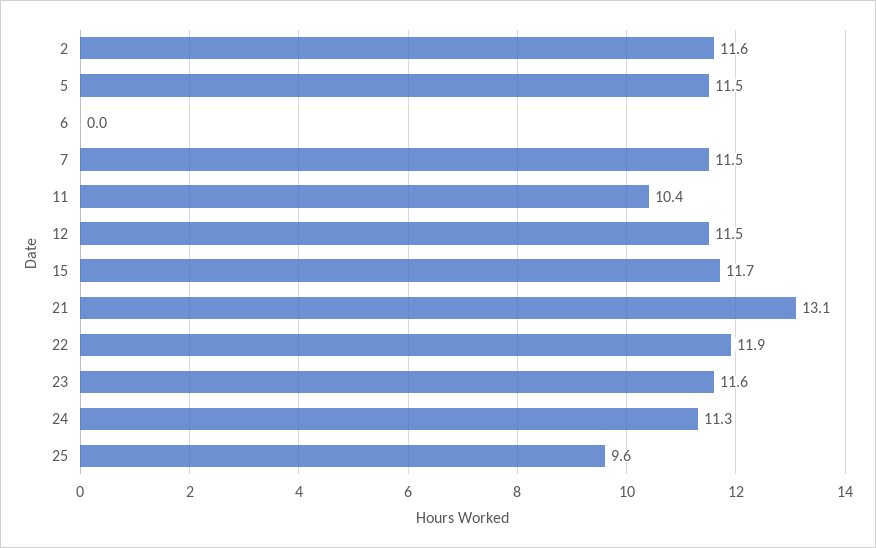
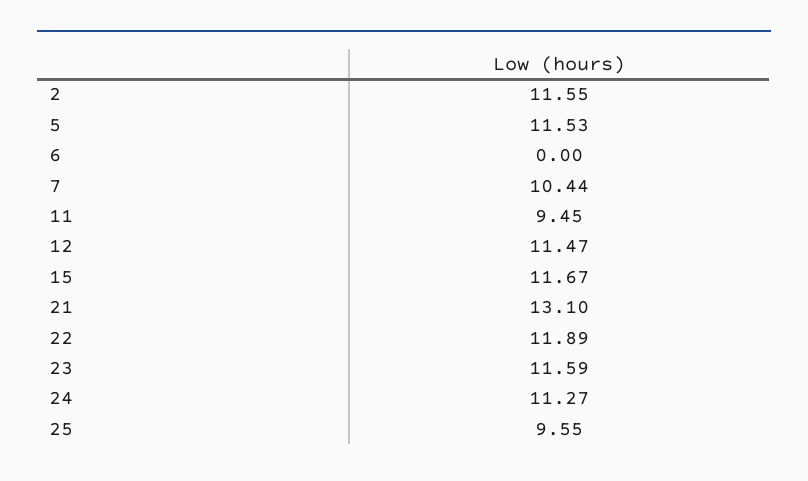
7: 11.5 -> 10.44
11: 10.4 -> 9.45

